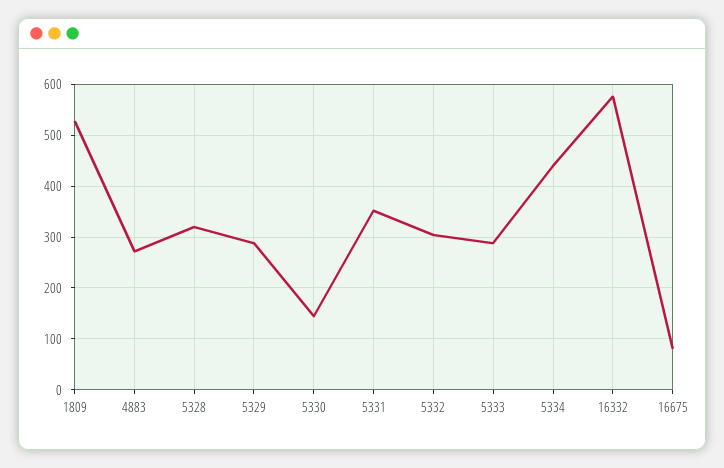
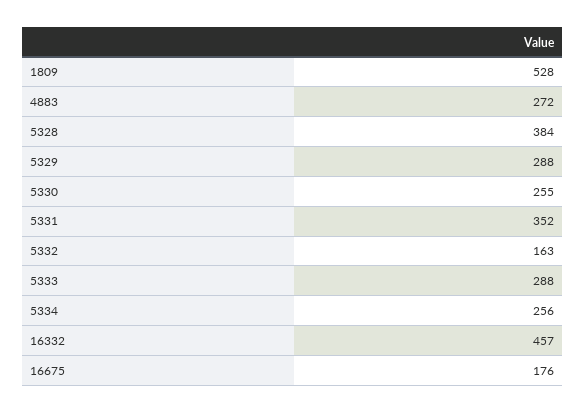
5328: 320 -> 384
5330: 140 -> 255
5332: 300 -> 163
5334: 440 -> 256
16332: 580 -> 457
16675: 80 -> 176

